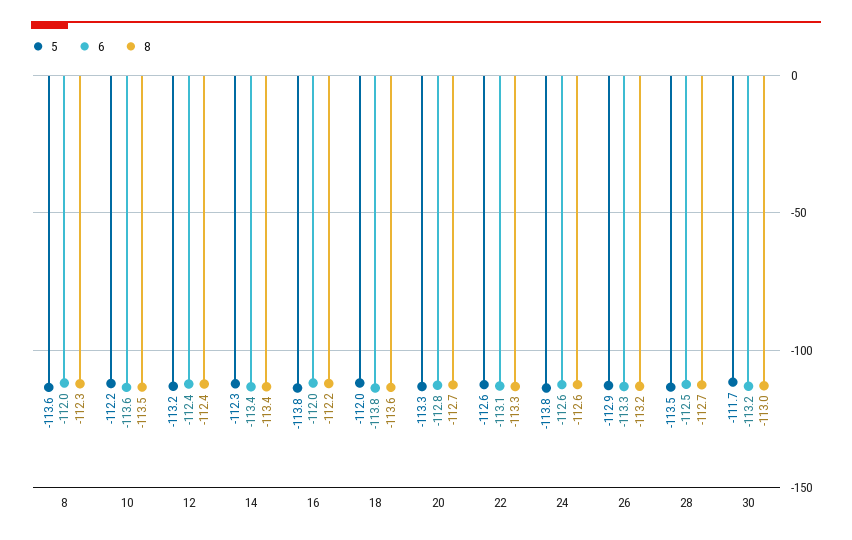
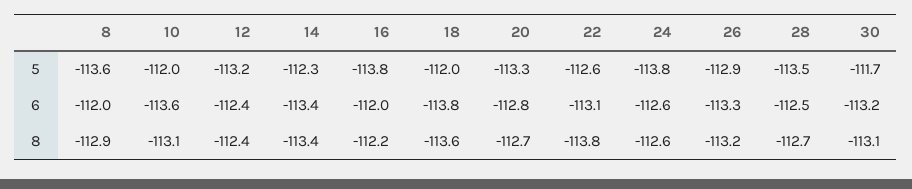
8, 8: -112.3 -> -112.9
5, 10: -112.2 -> -112
8, 10: -113.5 -> -113.1
8, 22: -113.3 -> -113.8
8, 30: -113 -> -113.1

